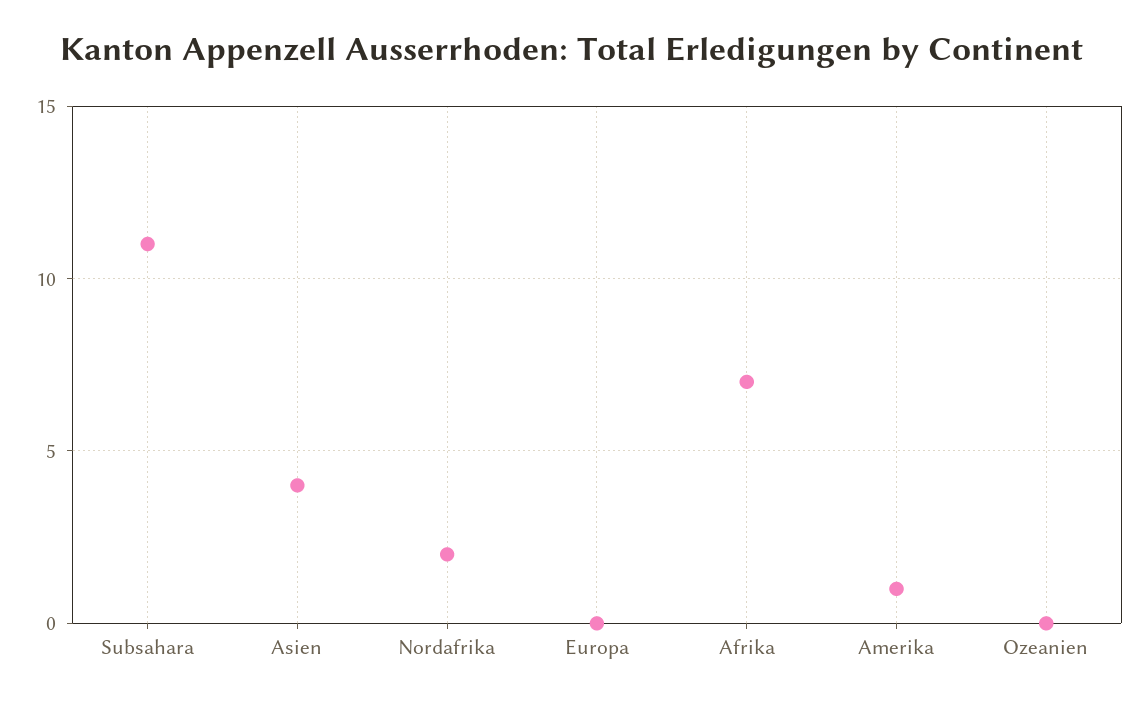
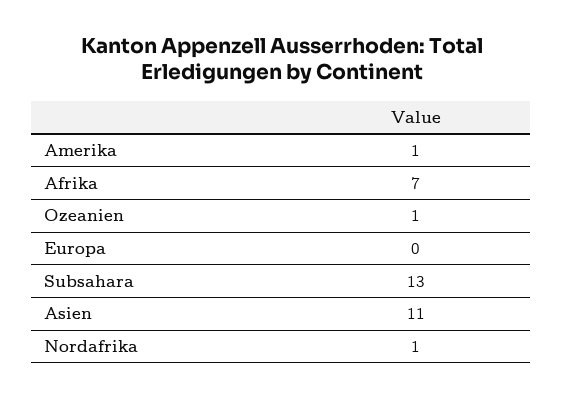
Subsahara: 11 -> 13
Asien: 4 -> 11
Nordafrika: 2 -> 1
Ozeanien: 0 -> 1

